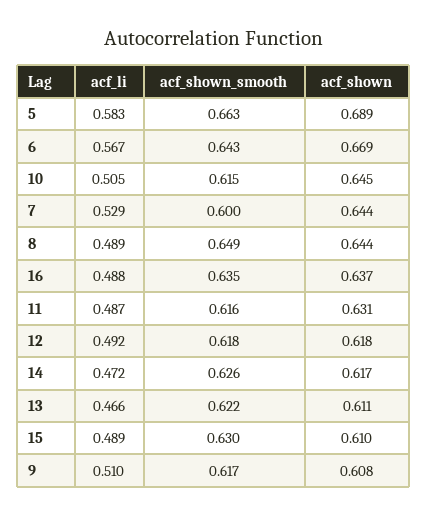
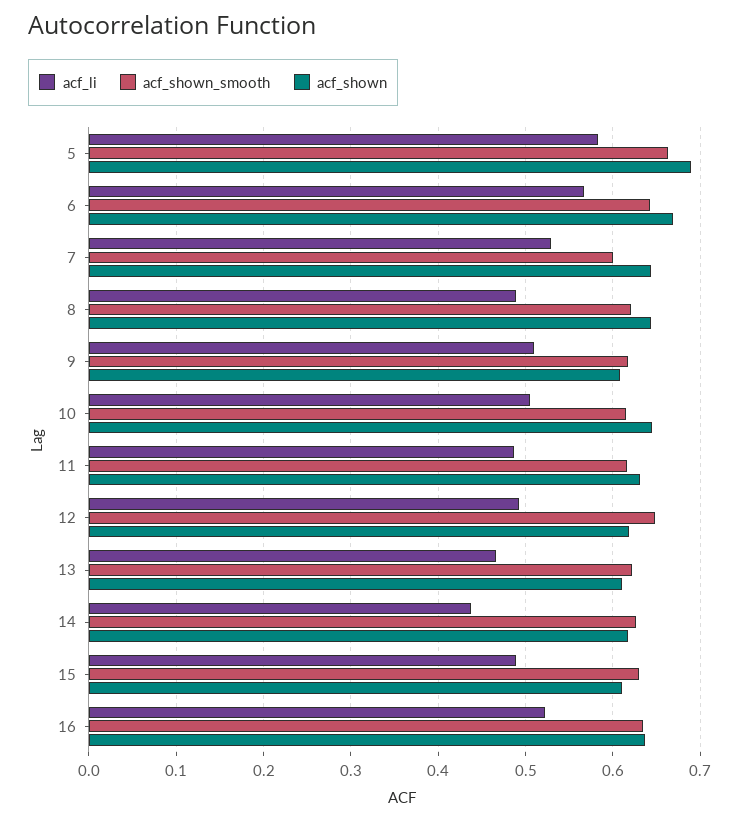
acf_shown_smooth, 8: 0.649 -> 0.62
acf_li, 16: 0.488 -> 0.52
acf_shown_smooth, 12: 0.618 -> 0.65
acf_li, 14: 0.472 -> 0.44

